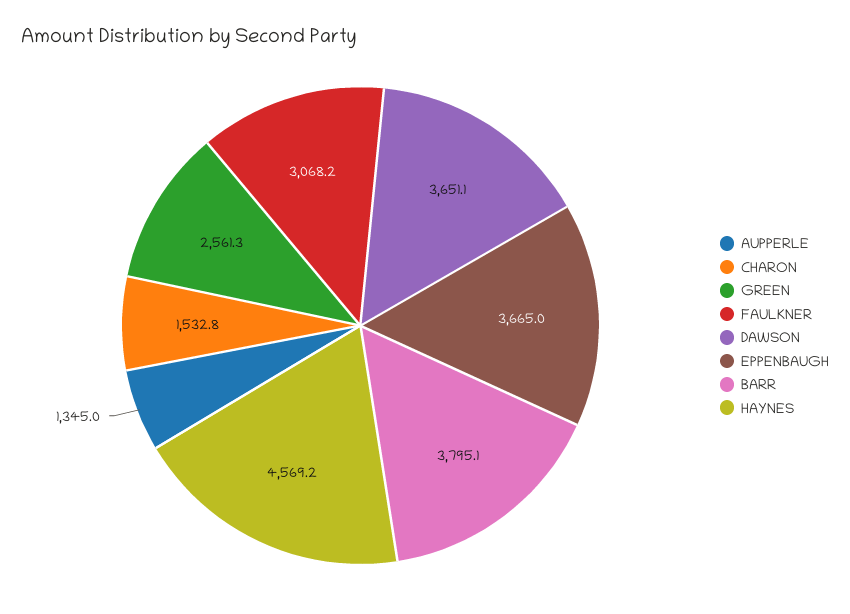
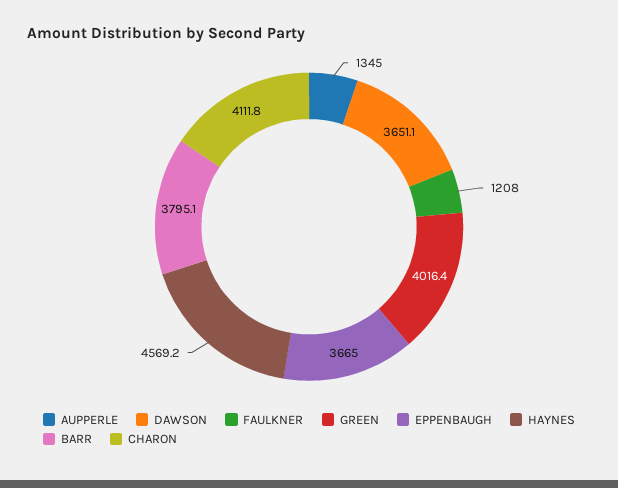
CHARON: 1532.8 -> 4111.8
GREEN: 2561.3 -> 4016.4
FAULKNER: 3068.2 -> 1208

